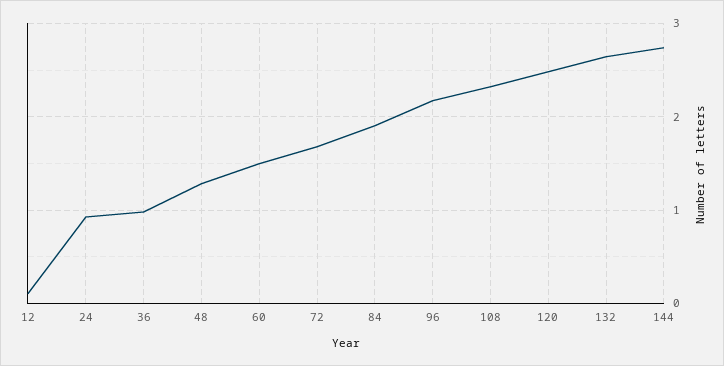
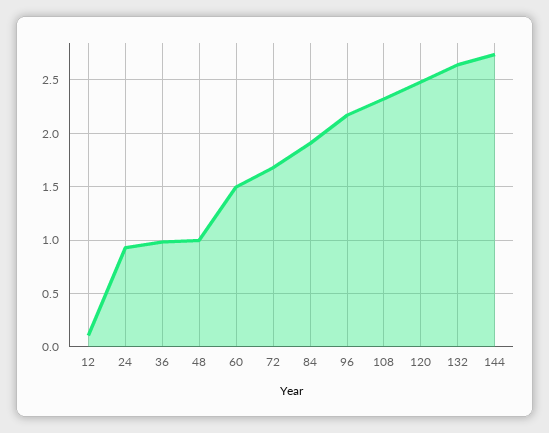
48: 1.3 -> 1

